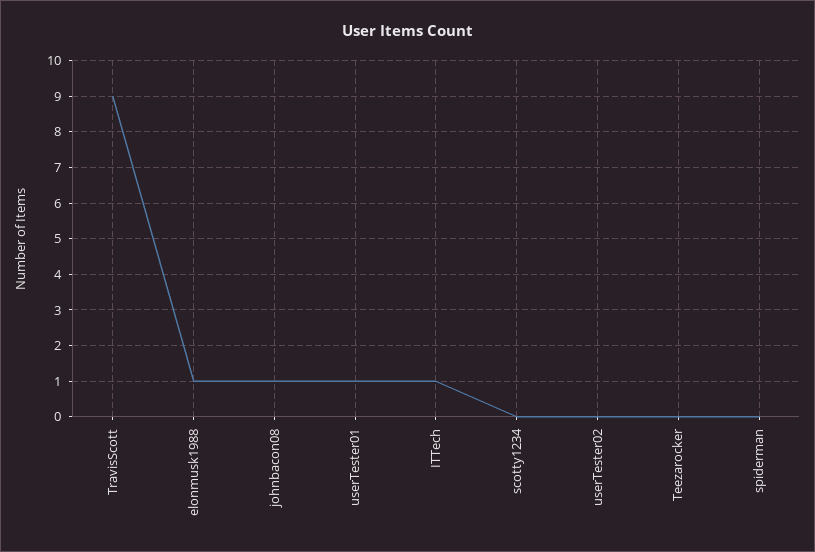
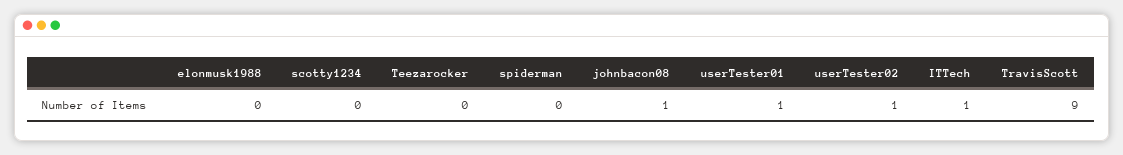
elonmusk1988: 1 -> 0
userTester02: 0 -> 1

